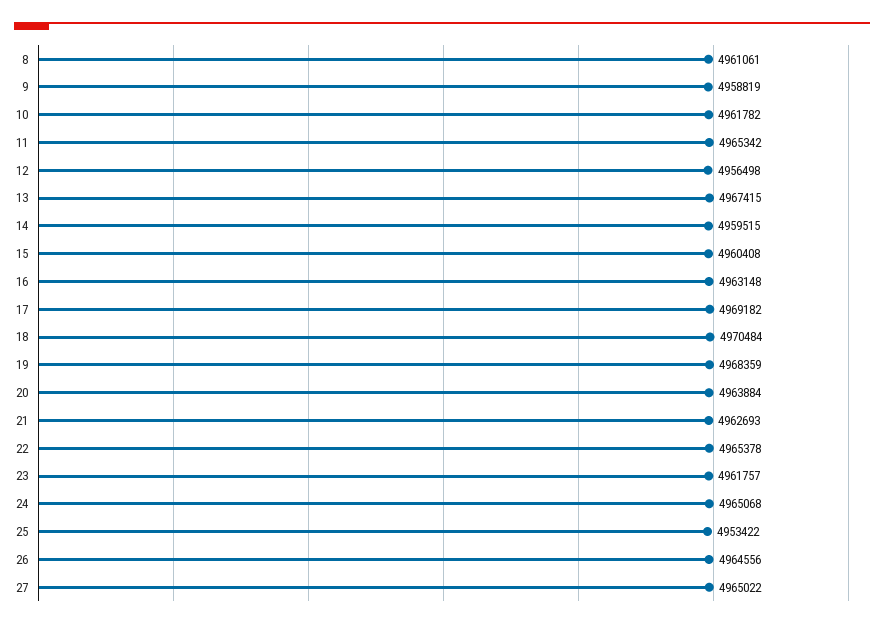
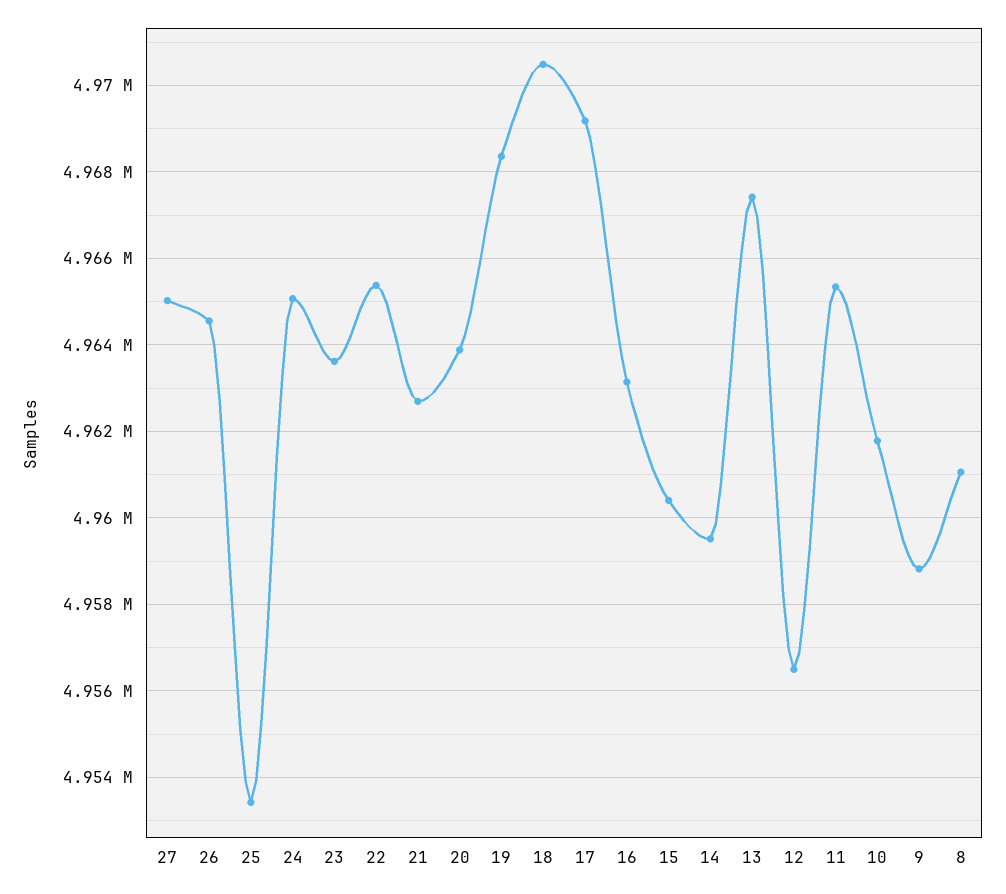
23: 4961757 -> 4963600

